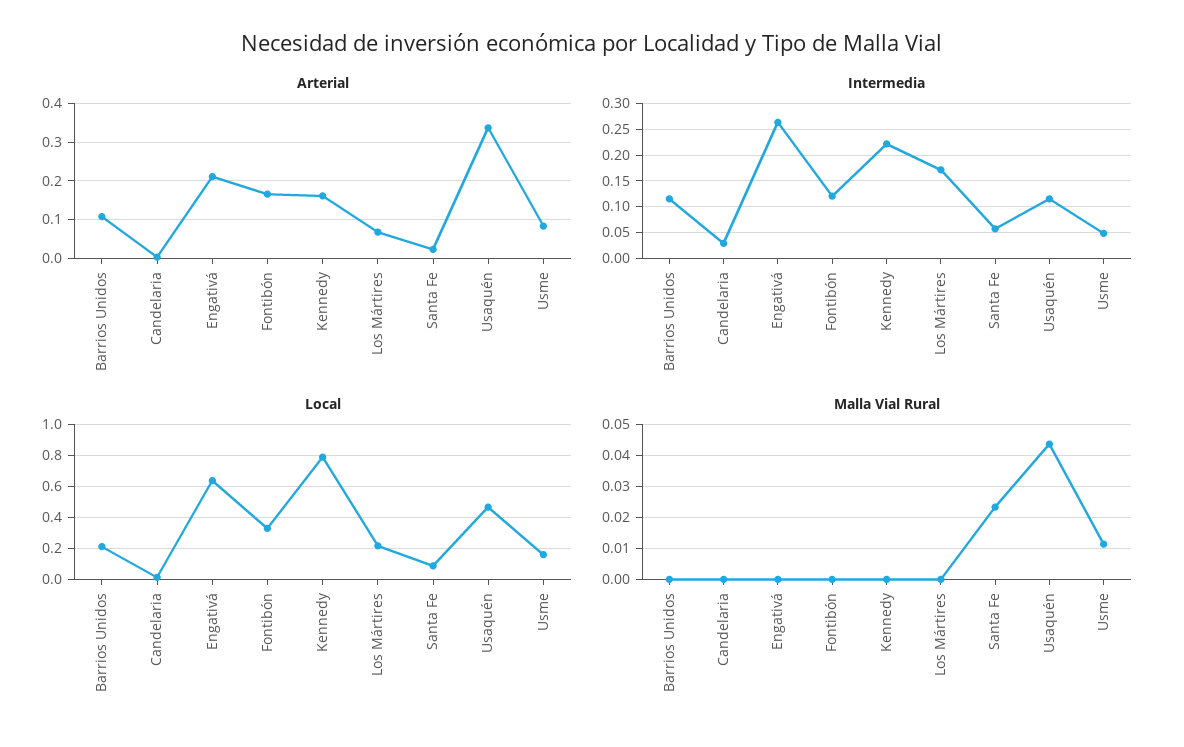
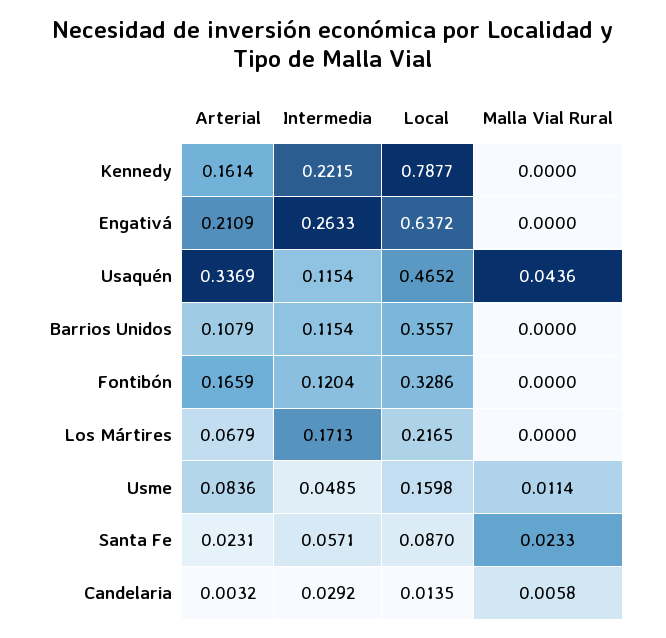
Local, Barrios Unidos: 0.2 -> 0.3557
Malla Vial Rural, Candelaria: 0 -> 0.0058

